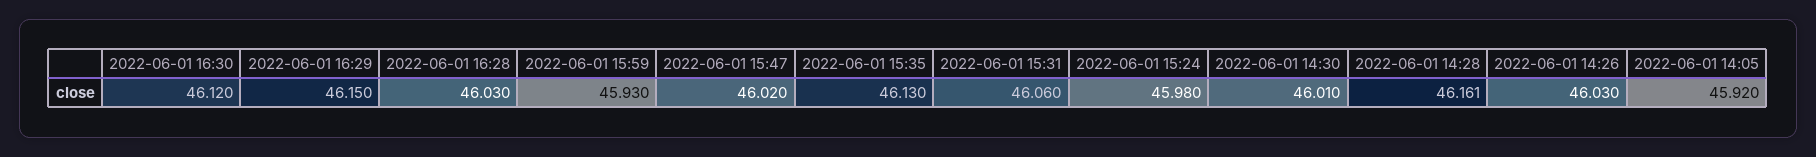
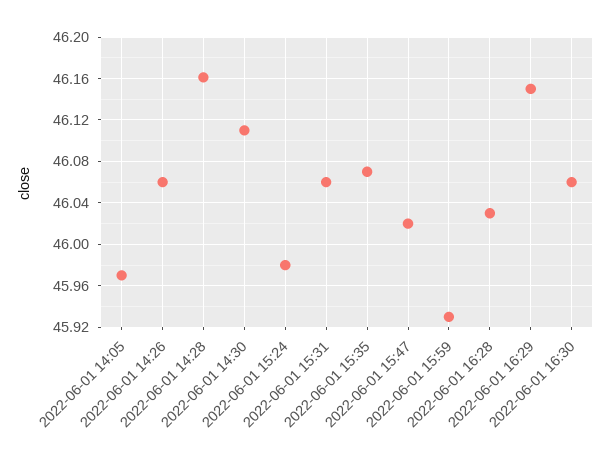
2022-06-01 16:30: 46.12 -> 46.06
2022-06-01 15:35: 46.13 -> 46.07
2022-06-01 14:30: 46.01 -> 46.11
2022-06-01 14:26: 46.03 -> 46.06
2022-06-01 14:05: 45.92 -> 45.97

